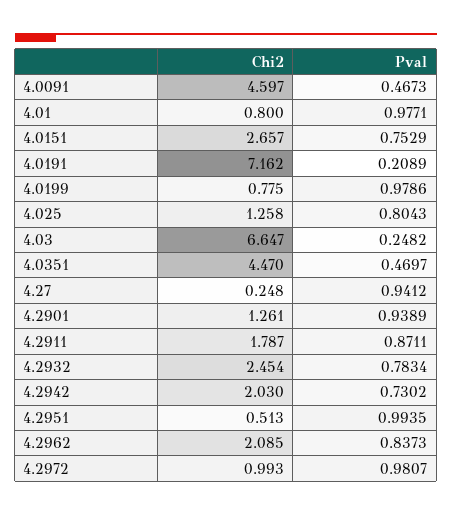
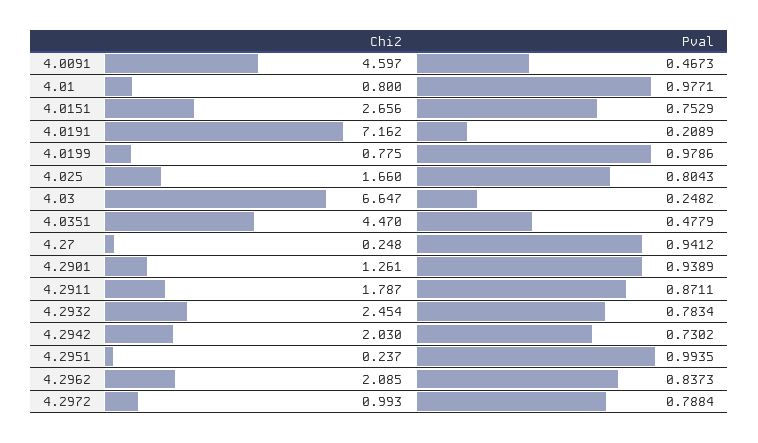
Chi2, 4.0151: 2.657 -> 2.656
Chi2, 4.025: 1.258 -> 1.66
Pval, 4.0351: 0.4697 -> 0.4779
Chi2, 4.2951: 0.513 -> 0.237
Pval, 4.2972: 0.9807 -> 0.7884

